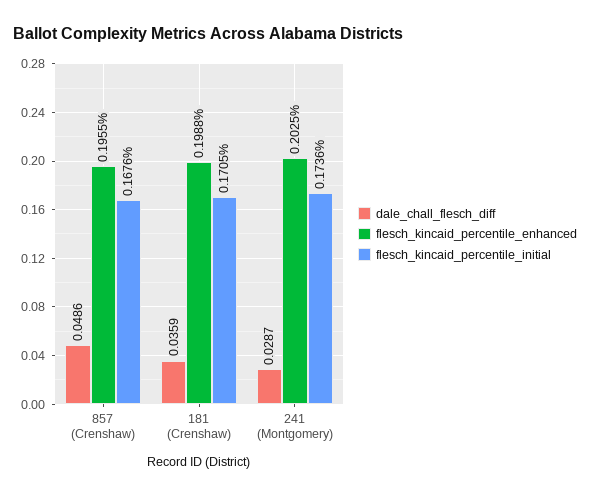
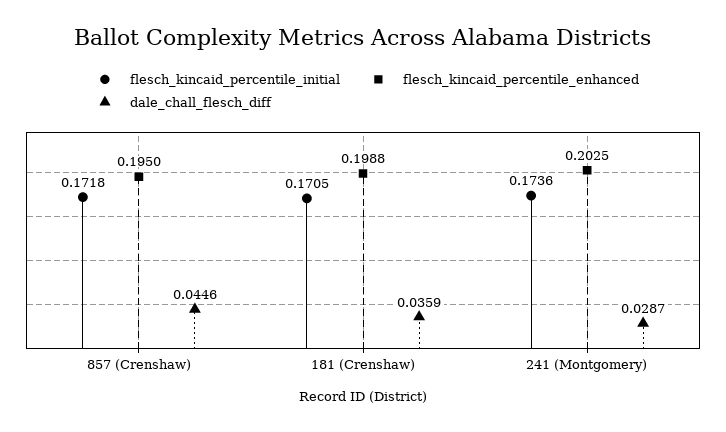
dale_chall_flesch_diff, 857 (Crenshaw): 0.0486 -> 0.0446
flesch_kincaid_percentile_enhanced, 857 (Crenshaw): 0.1955 -> 0.195
flesch_kincaid_percentile_initial, 857 (Crenshaw): 0.1676 -> 0.1718

